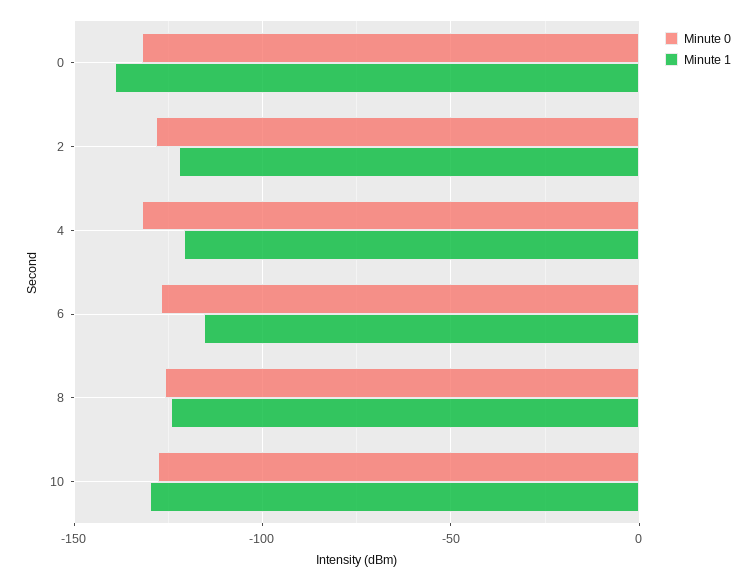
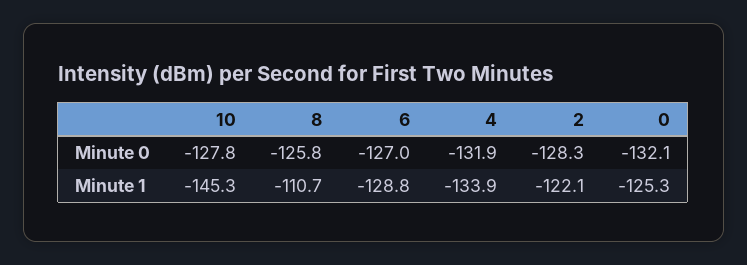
Minute 1, 0: -140 -> -125.3
Minute 1, 4: -120 -> -133.9
Minute 1, 6: -115 -> -128.8
Minute 1, 8: -125 -> -110.7
Minute 1, 10: -130 -> -145.3

